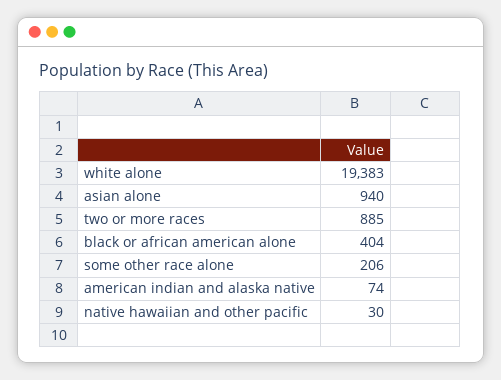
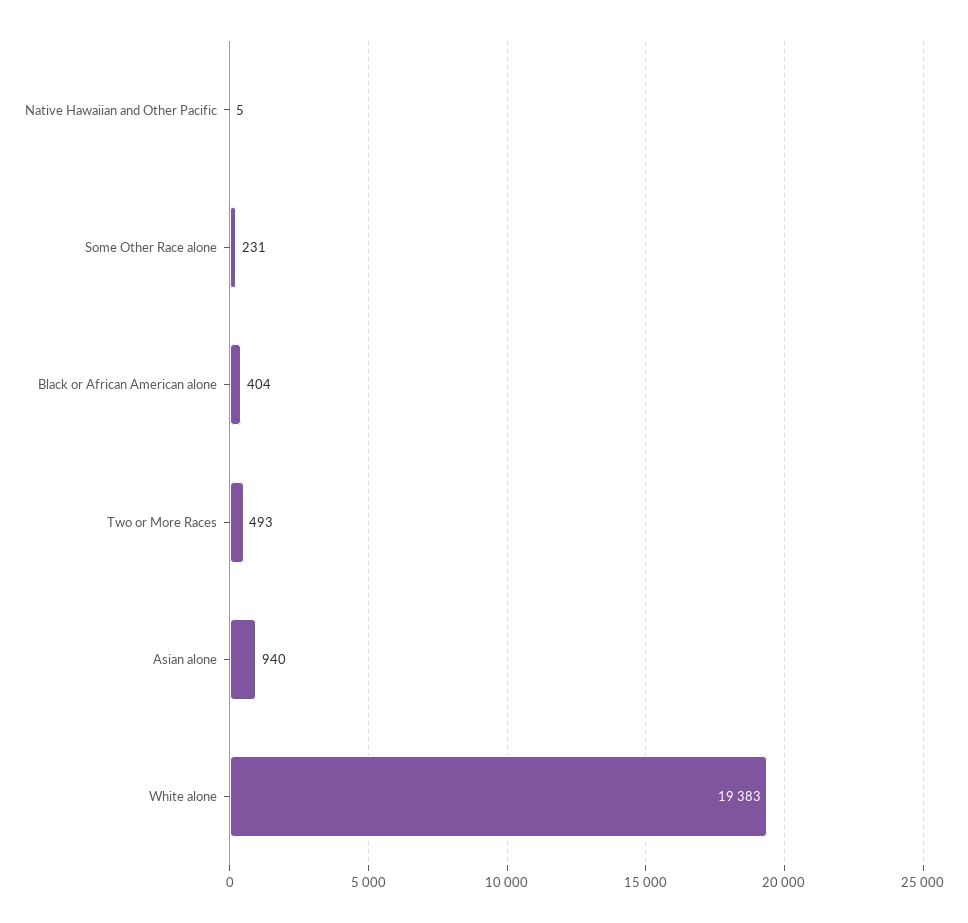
two or more races: 885 -> 493
some other race alone: 206 -> 231
american indian and alaska native: 74 -> none
native hawaiian and other pacific: 30 -> 5

